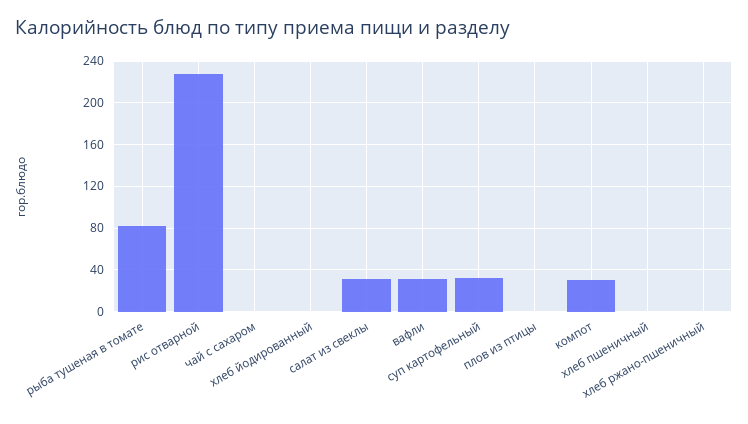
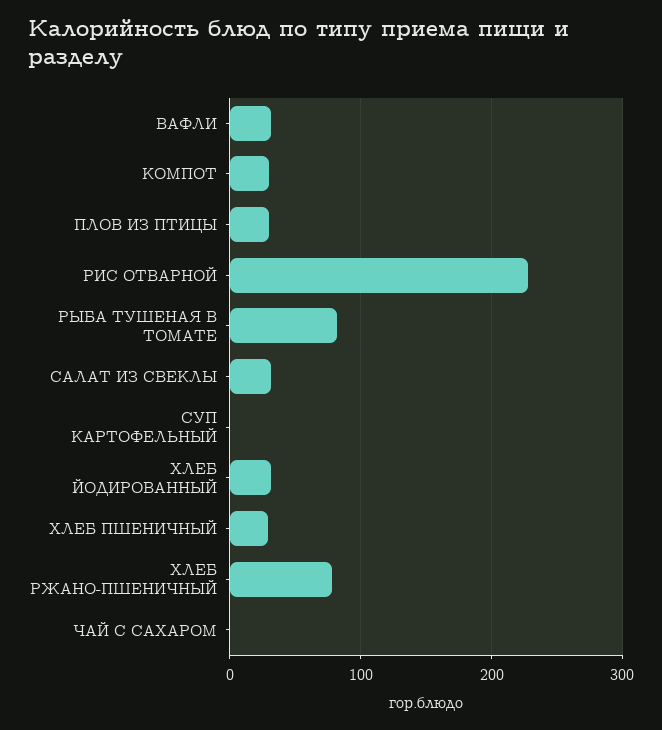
хлеб йодированный: 0 -> 30
суп картофельный: 30 -> 0
плов из птицы: 0 -> 30
хлеб пшеничный: 0 -> 30
хлеб ржано-пшеничный: 0 -> 80

